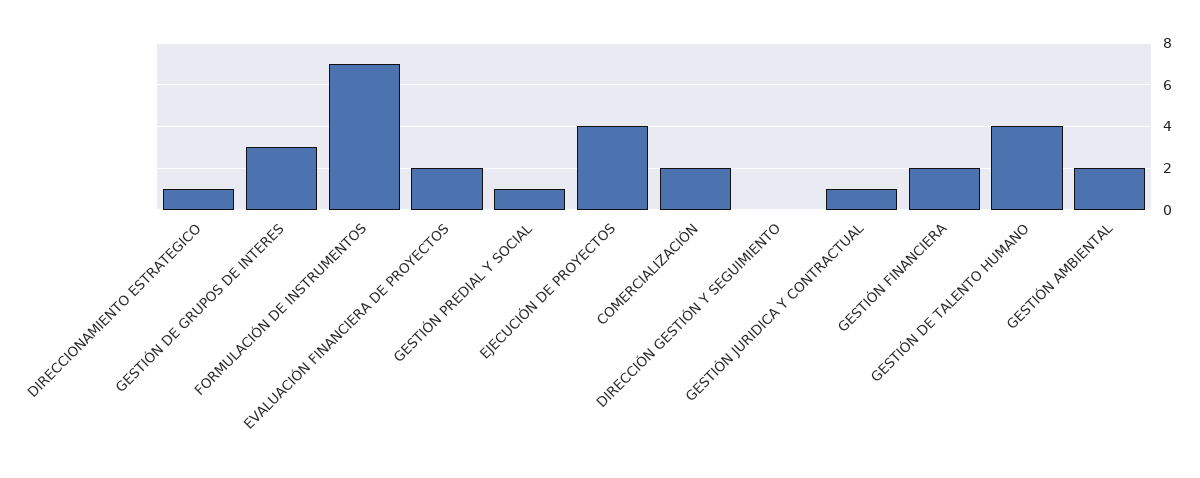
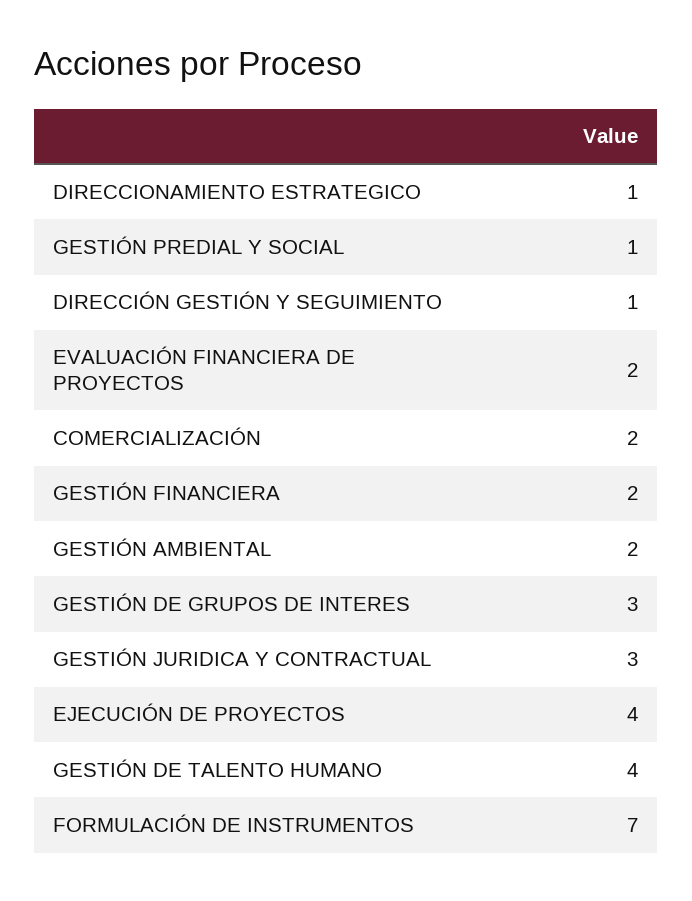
DIRECCIÓN GESTIÓN Y SEGUIMIENTO: 0 -> 1
GESTIÓN JURIDICA Y CONTRACTUAL: 1 -> 3

